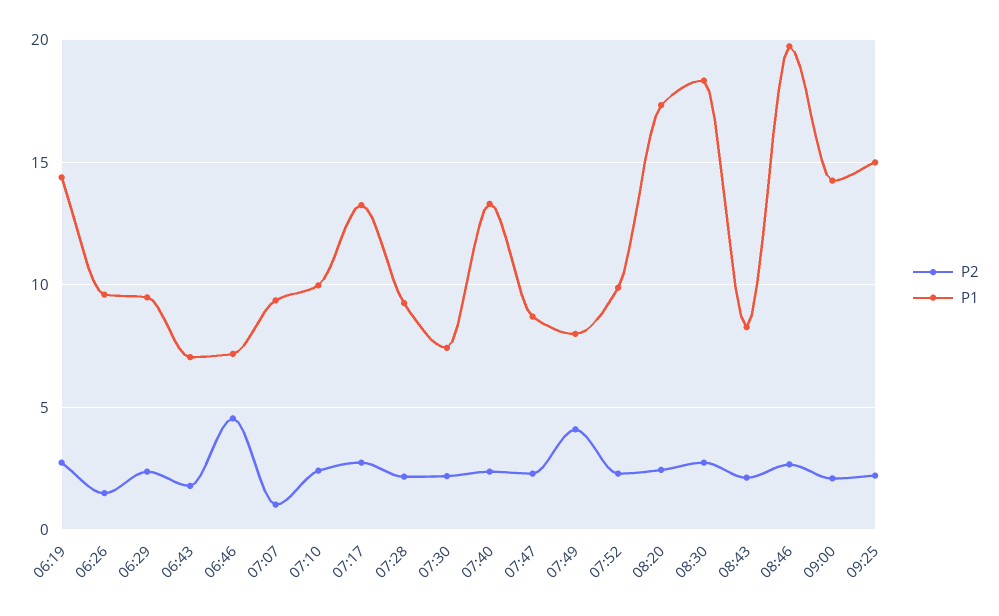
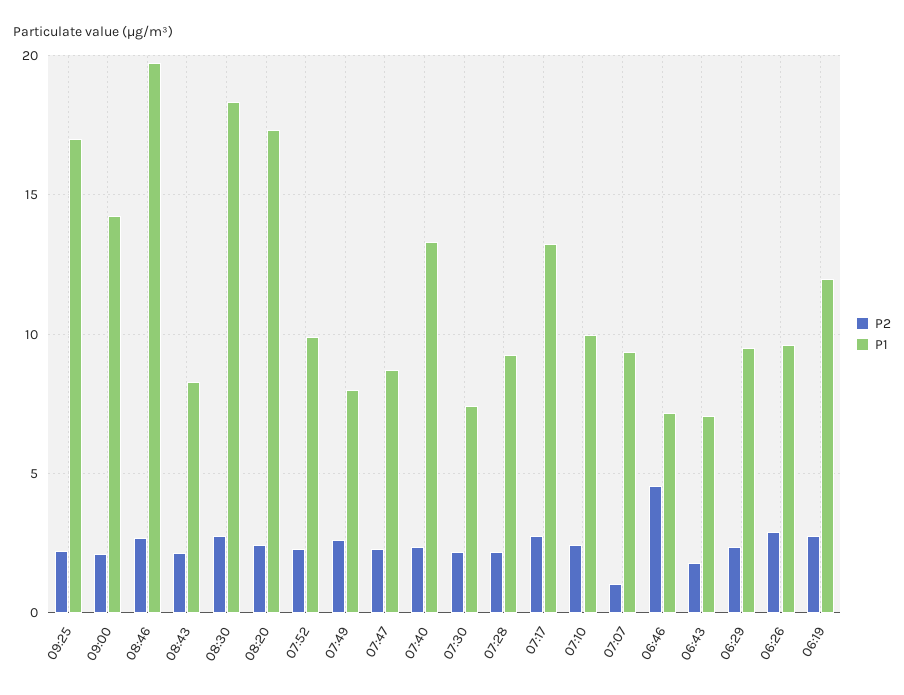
P1, 06:19: 14.5 -> 12
P2, 06:26: 1.5 -> 3
P2, 07:49: 4 -> 2.5
P1, 09:25: 15 -> 17

